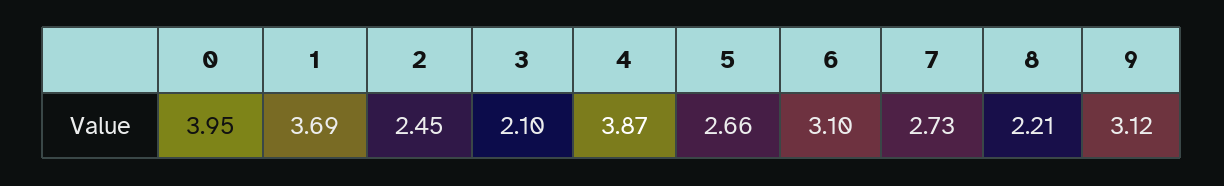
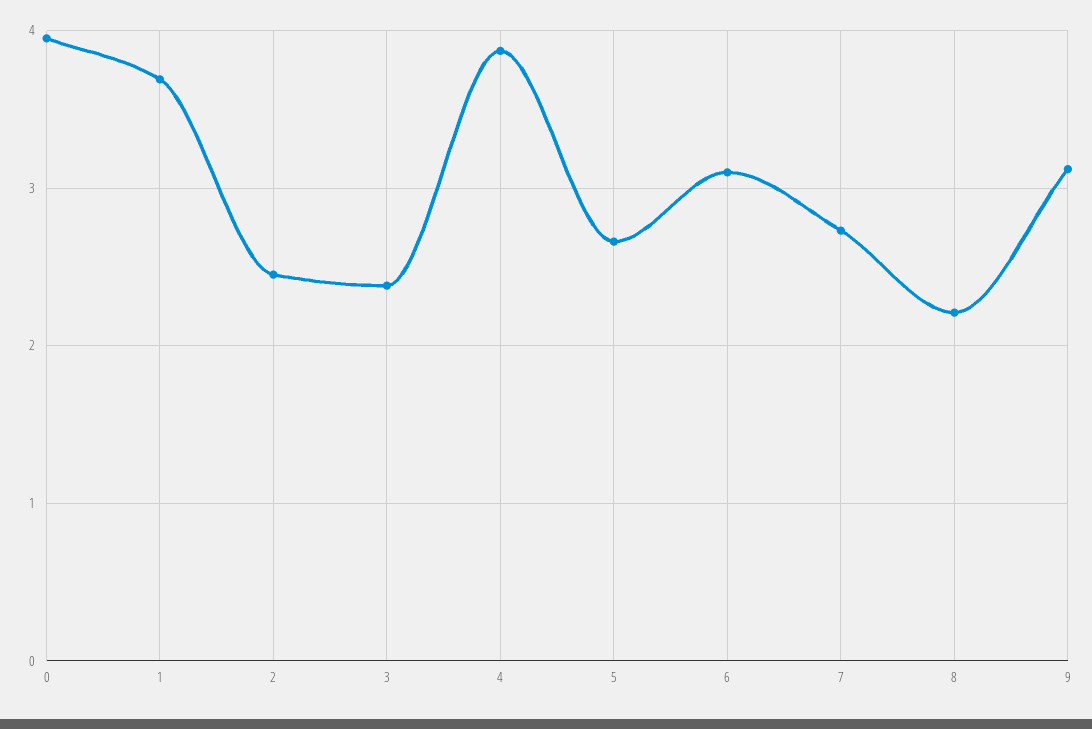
3: 2.1 -> 2.4

